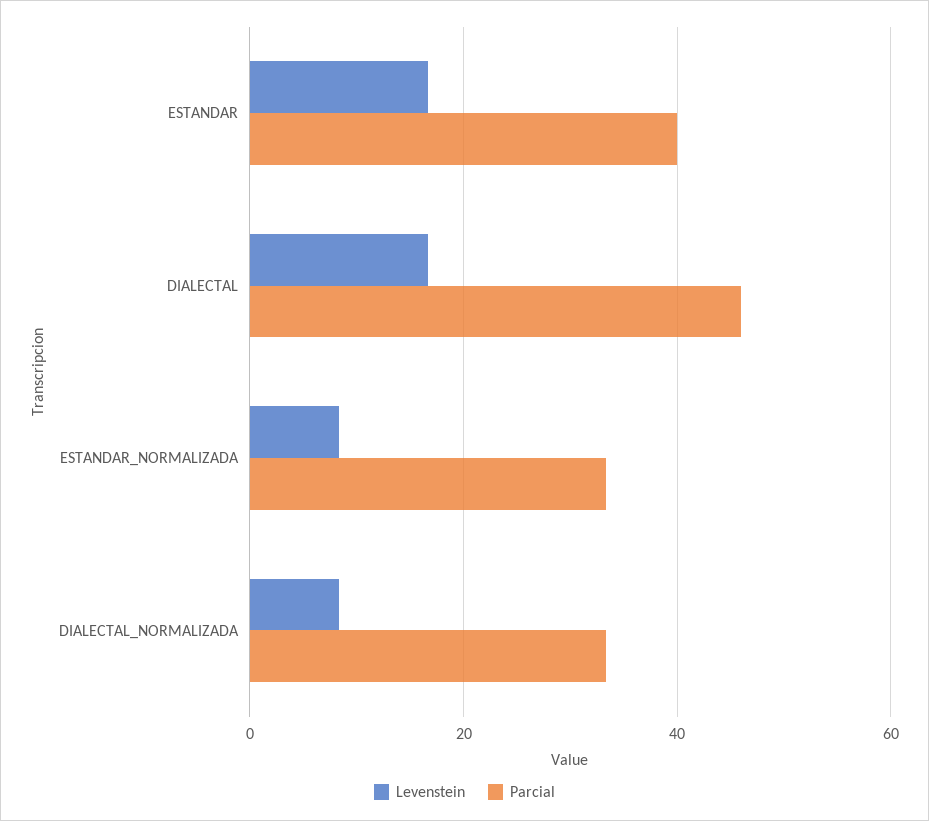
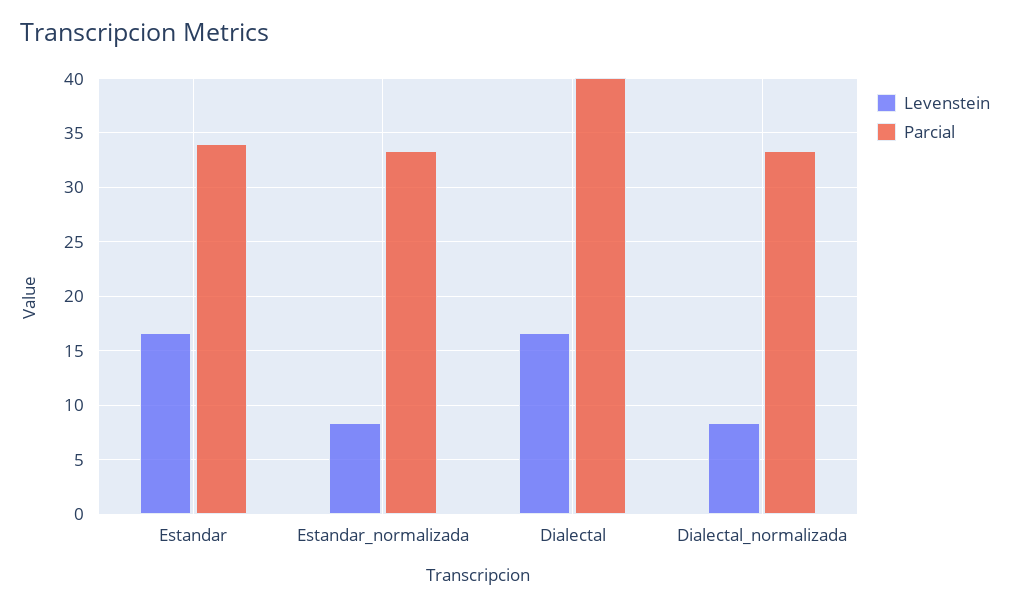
Parcial, ESTANDAR: 40 -> 34
Parcial, DIALECTAL: 46 -> 40

